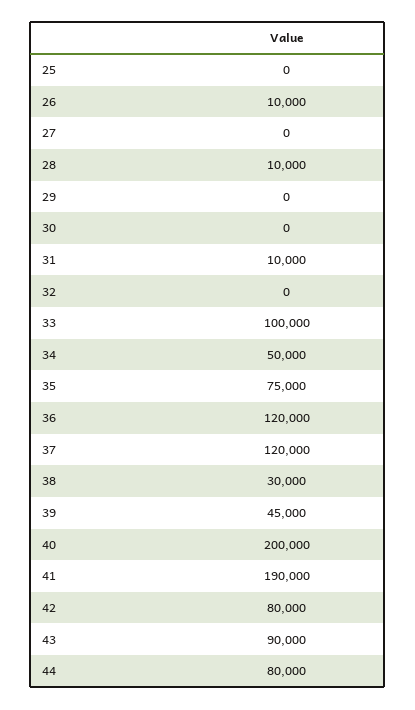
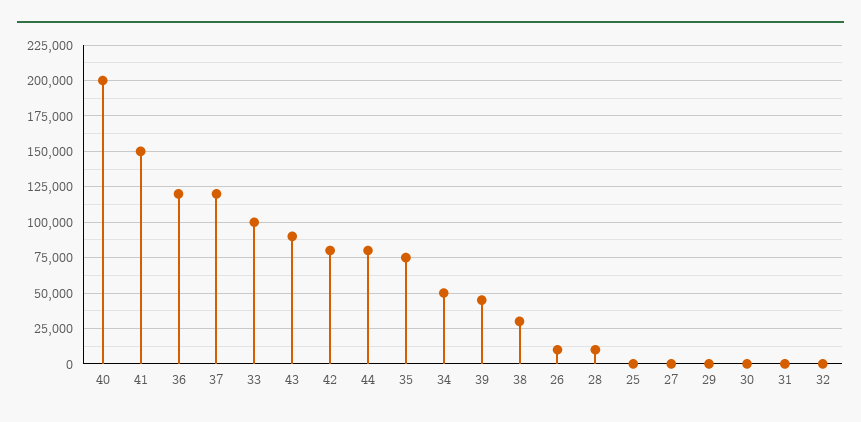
31: 10000 -> 0
41: 190000 -> 150000

